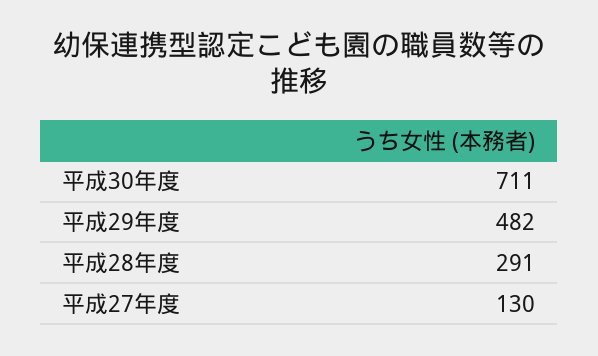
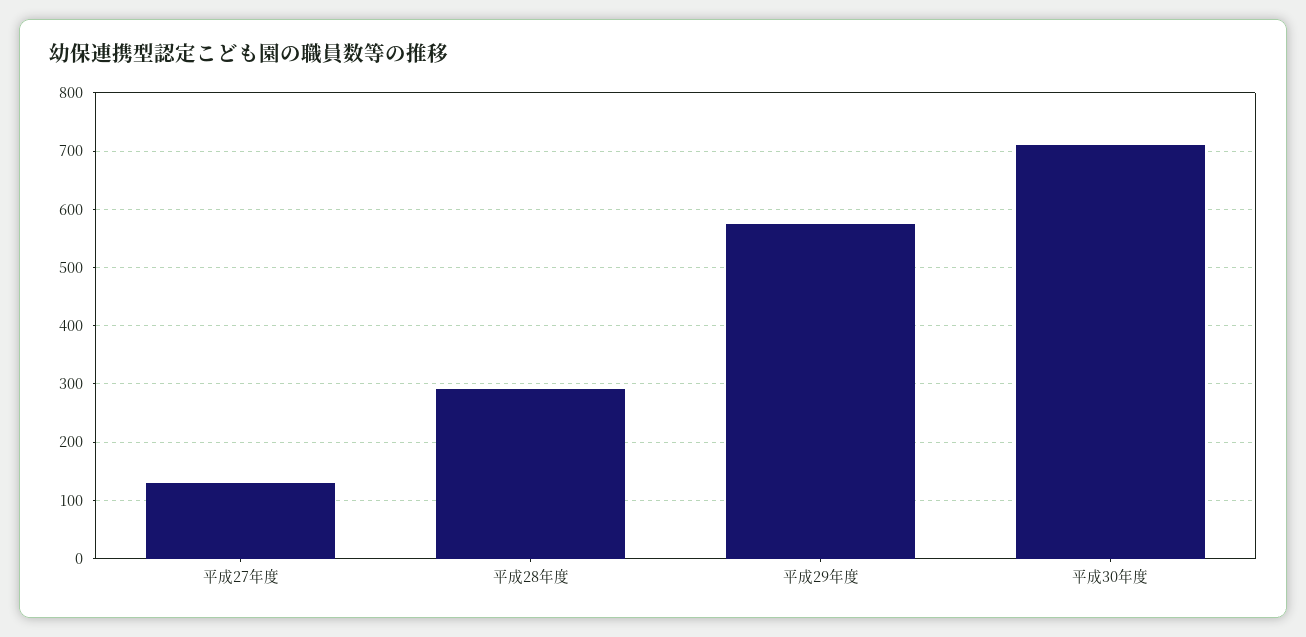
平成29年度: 482 -> 580

